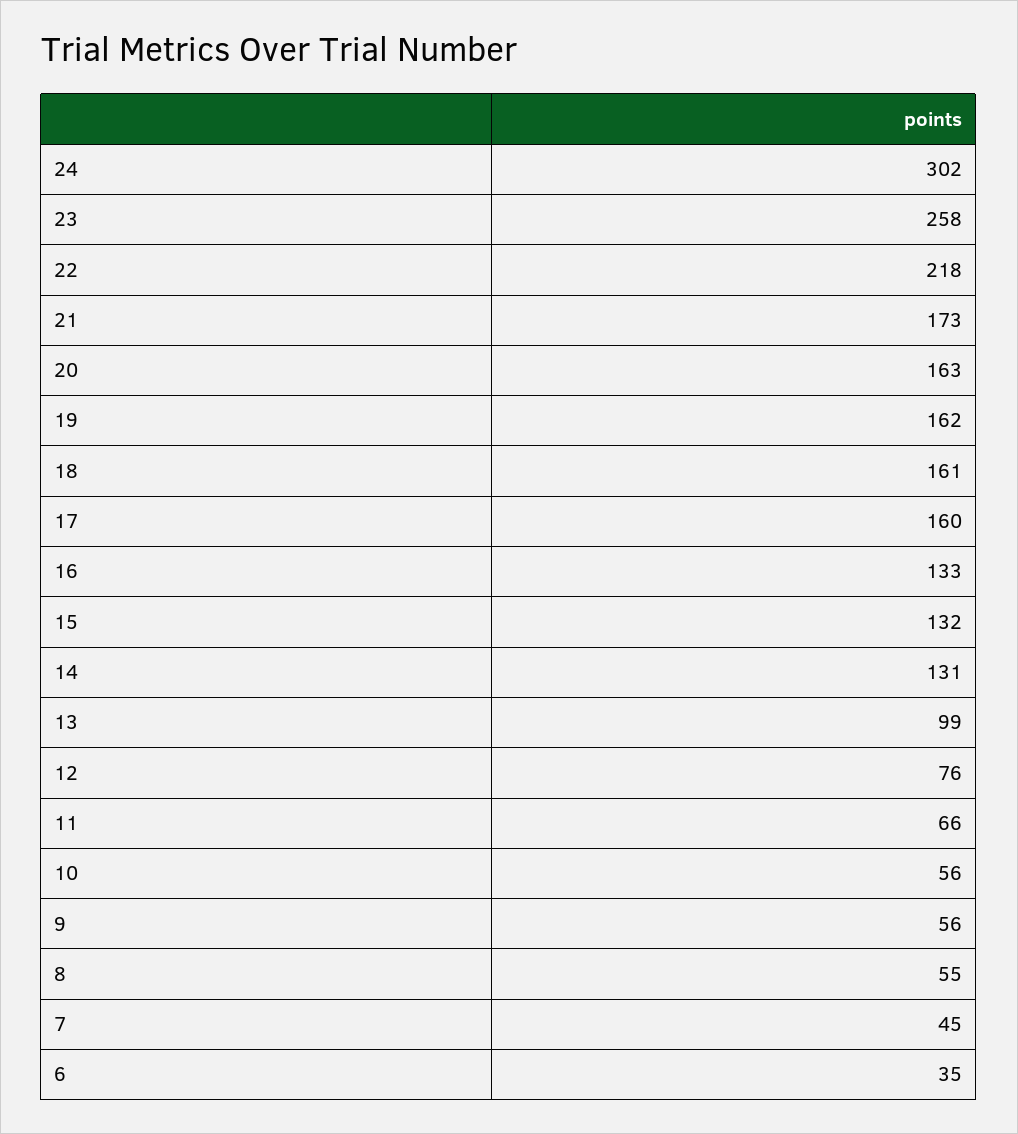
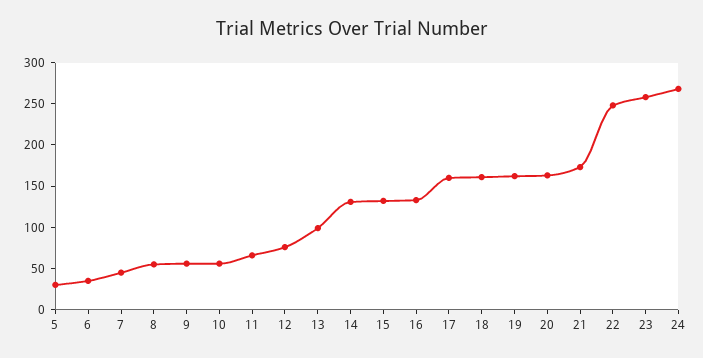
24: 302 -> 270
22: 218 -> 250
5: none -> 30

